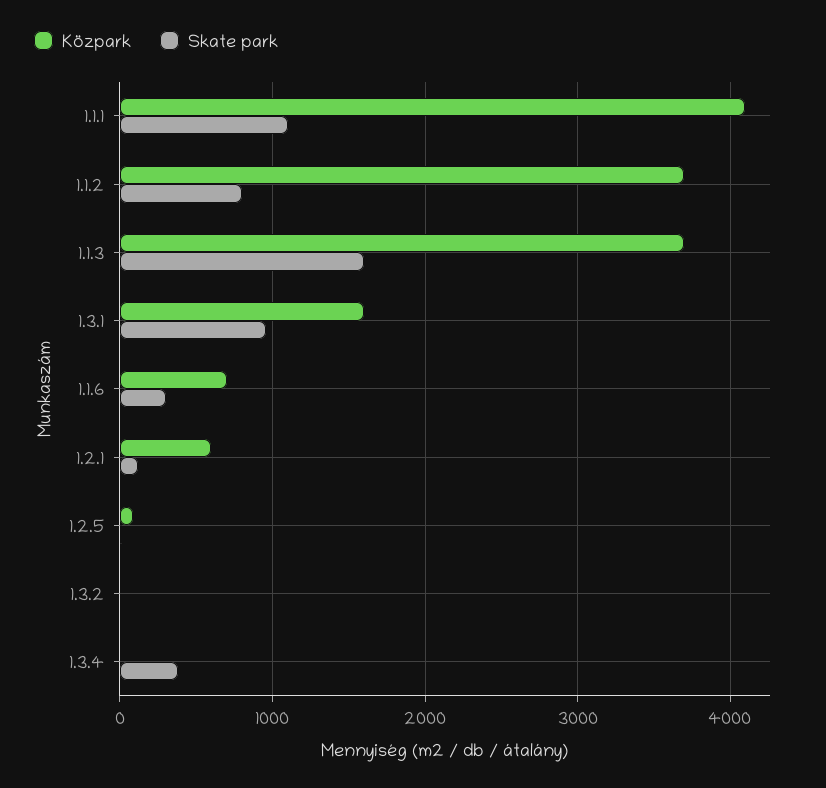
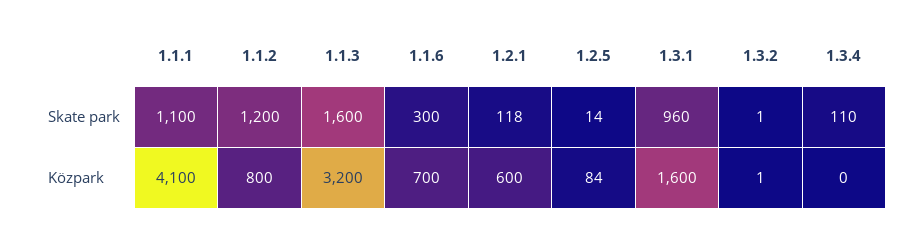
Közpark, 1.1.2: 3700 -> 800
Skate park, 1.1.2: 800 -> 1200
Közpark, 1.1.3: 3700 -> 3200
Skate park, 1.3.4: 400 -> 110

